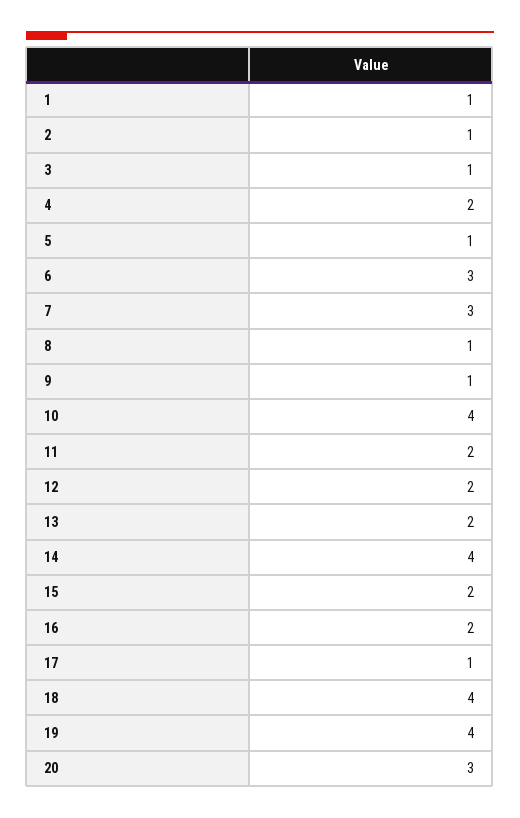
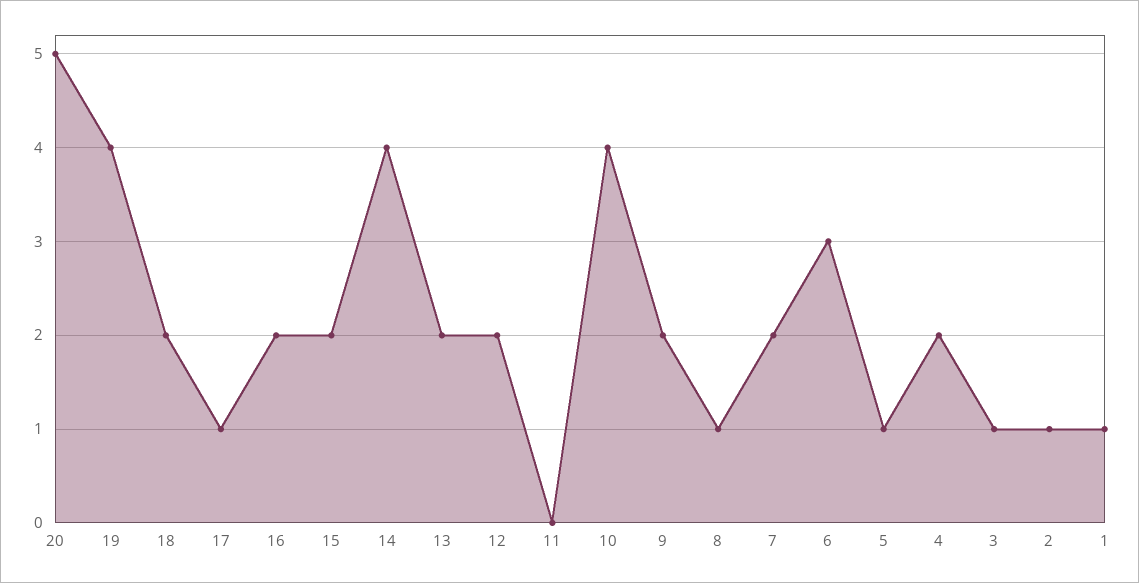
7: 3 -> 2
9: 1 -> 2
11: 2 -> 0
18: 4 -> 2
20: 3 -> 5

